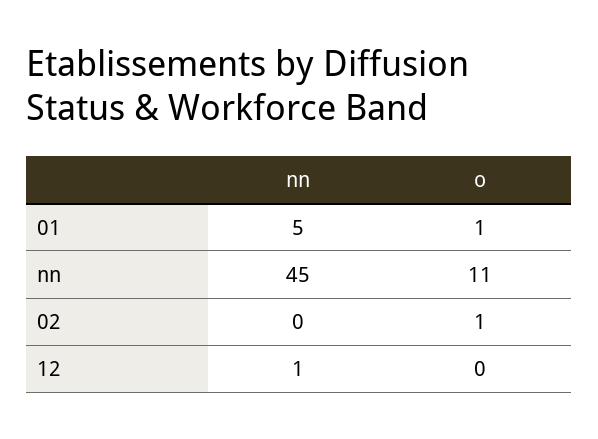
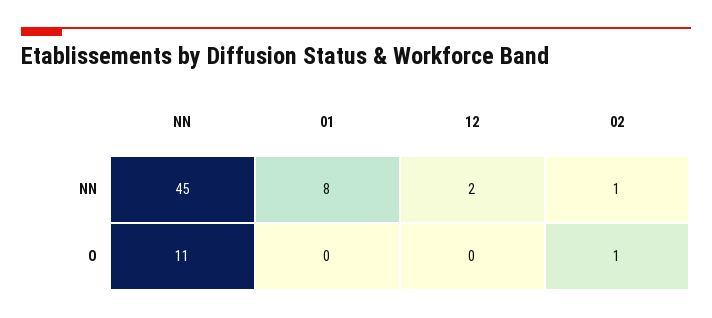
nn, 01: 5 -> 8
o, 01: 1 -> 0
nn, 02: 0 -> 1
nn, 12: 1 -> 2

